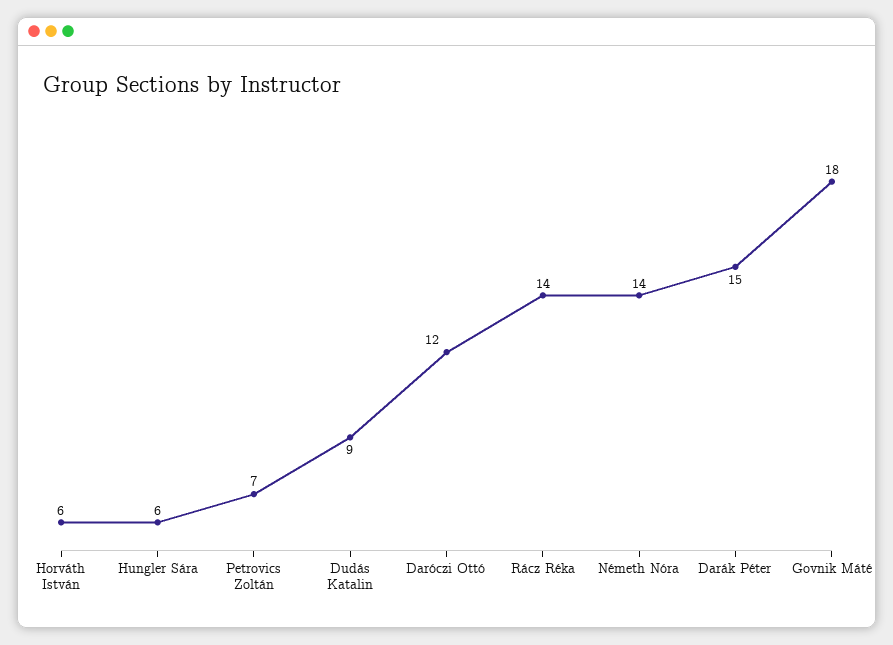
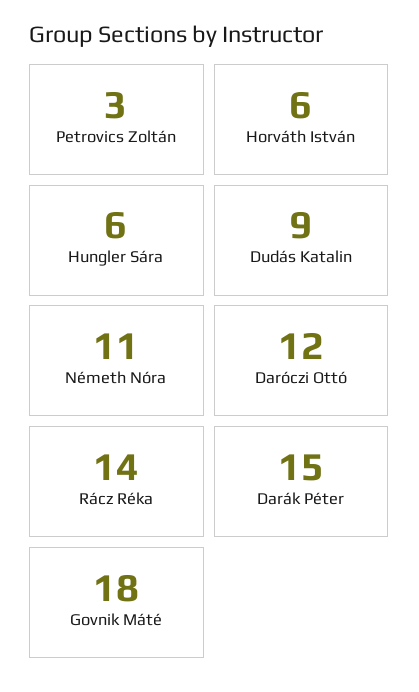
Petrovics Zoltán: 7 -> 3
Németh Nóra: 14 -> 11

